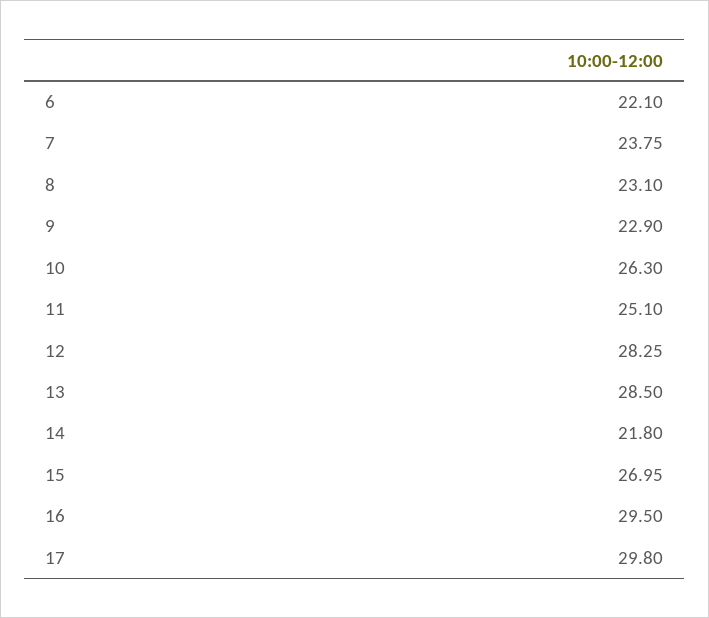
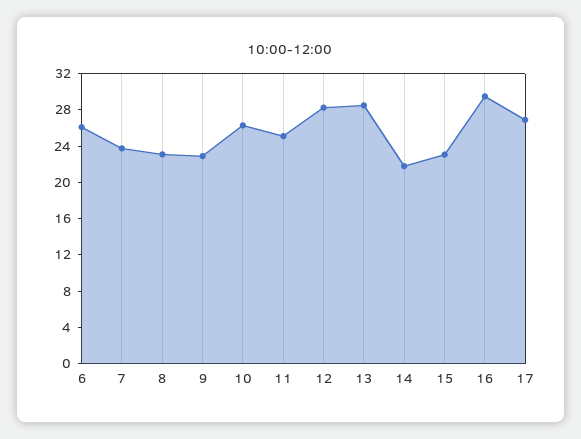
6: 22.1 -> 26
15: 26.95 -> 23
17: 29.8 -> 27

